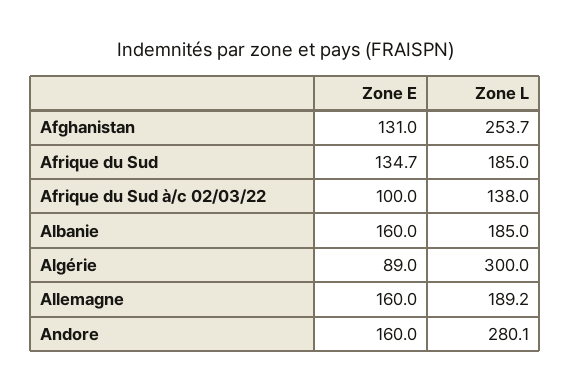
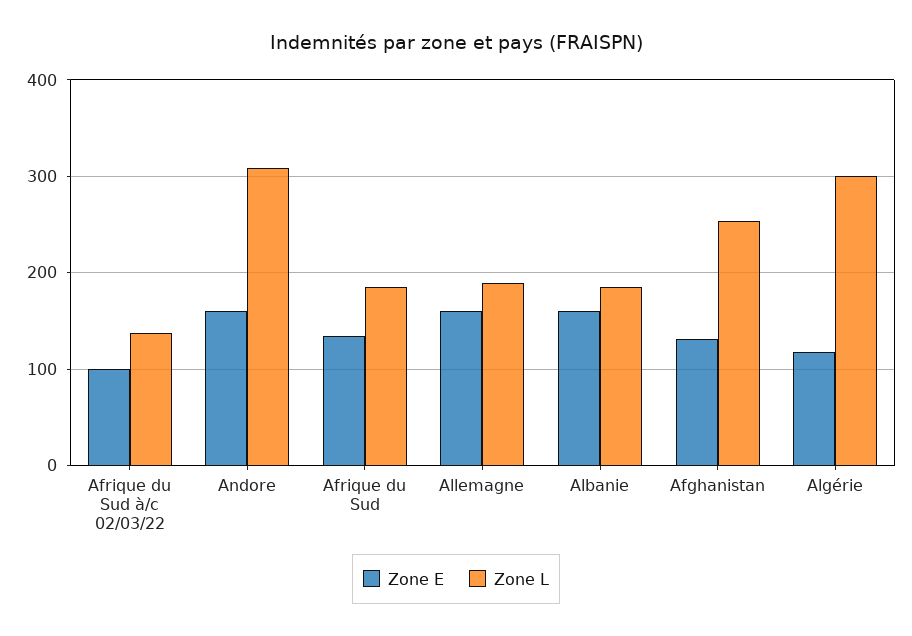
Zone E, Algérie: 89 -> 120
Zone L, Andore: 280.1 -> 310

